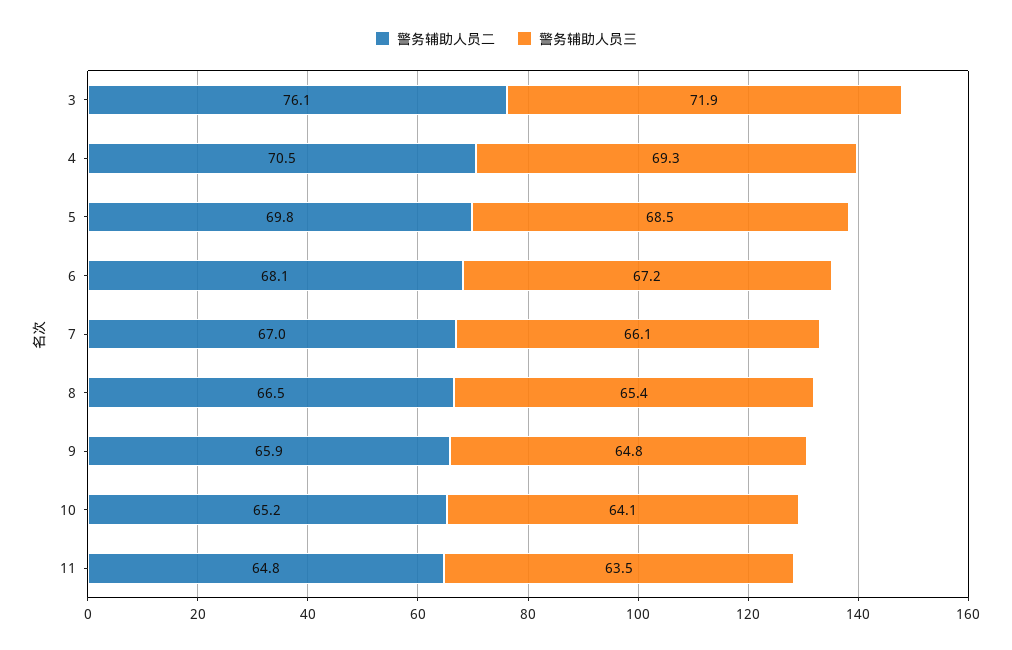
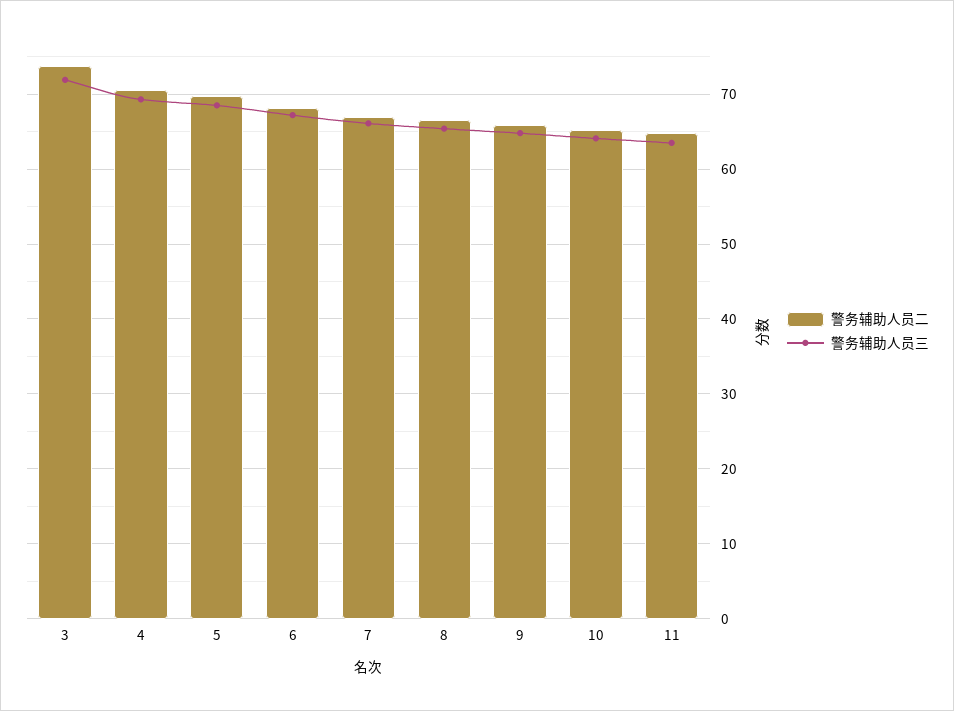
警务辅助人员二, 3: 76.1 -> 74

